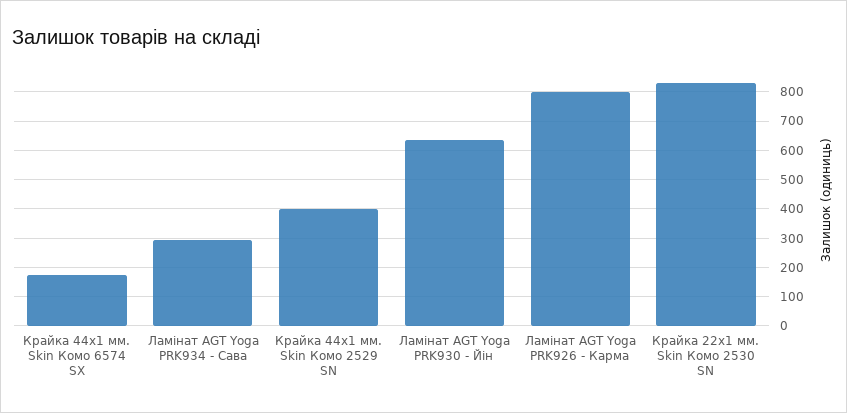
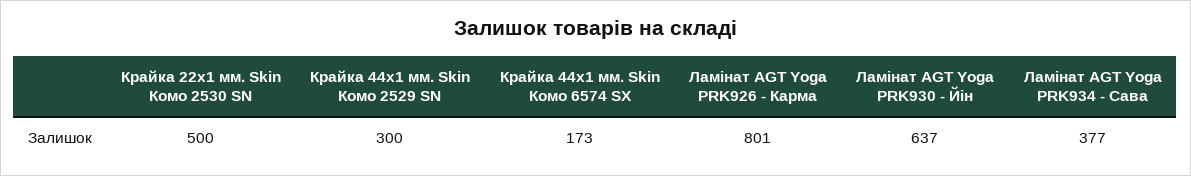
Ламінат AGT Yoga PRK934 - Сава: 300 -> 377
Крайка 44x1 мм. Skin Комо 2529 SN: 400 -> 300
Крайка 22x1 мм. Skin Комо 2530 SN: 825 -> 500

